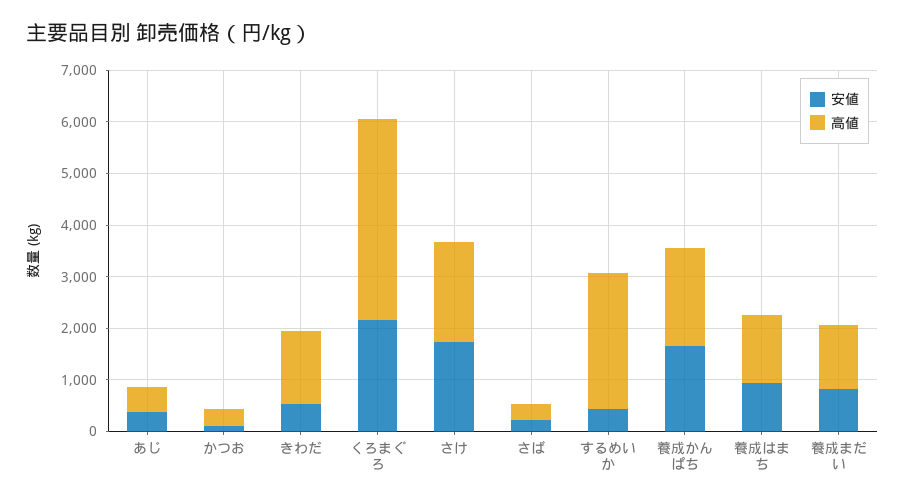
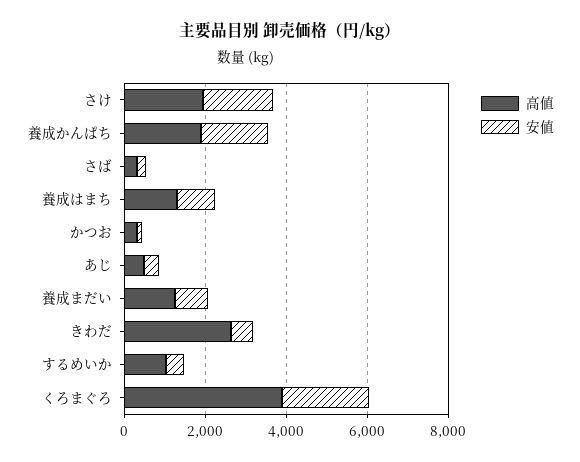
高値, きわだ: 1400 -> 2500
高値, するめいか: 2600 -> 1000

